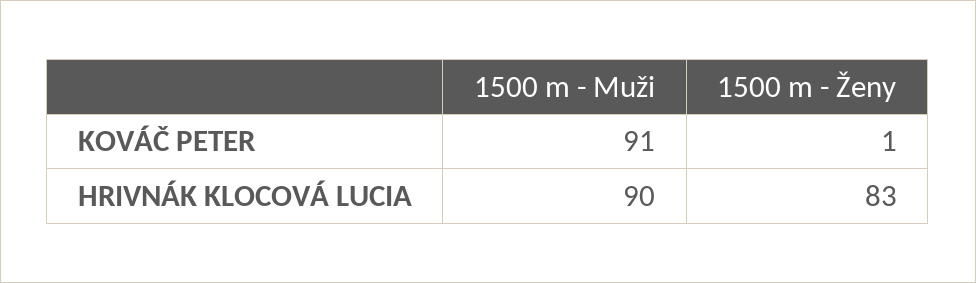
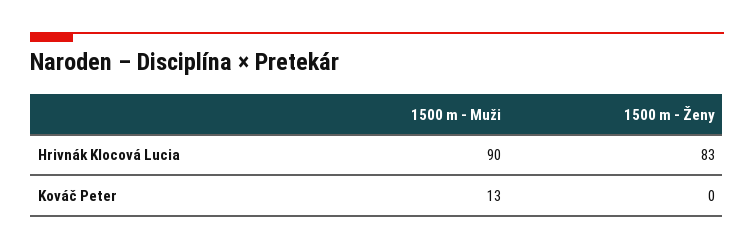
1500 m - Muži, KOVÁČ PETER: 91 -> 13
1500 m - Ženy, KOVÁČ PETER: 1 -> 0

